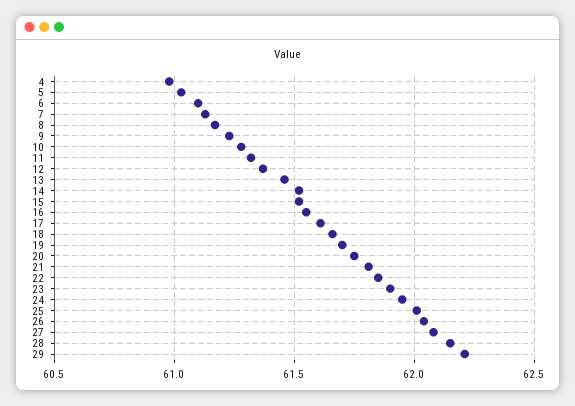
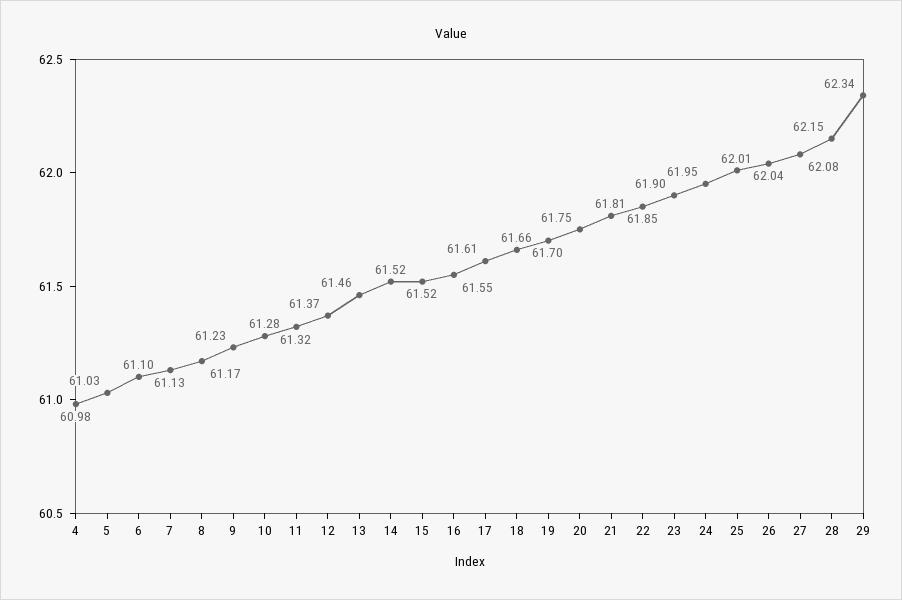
29: 62.2 -> 62.34

